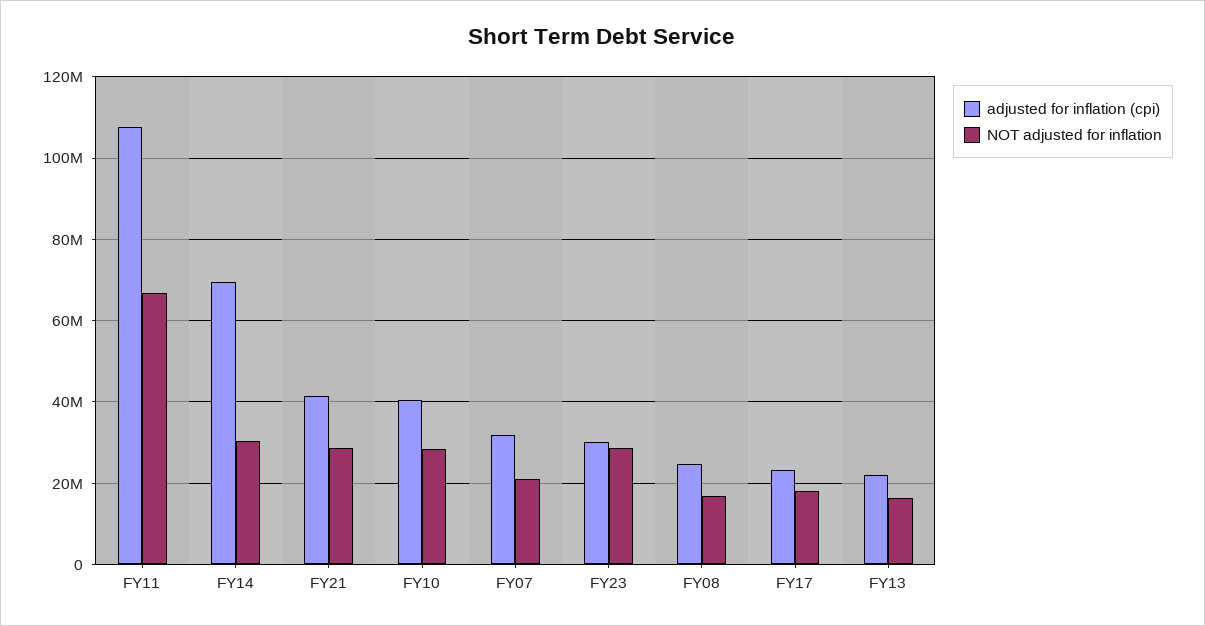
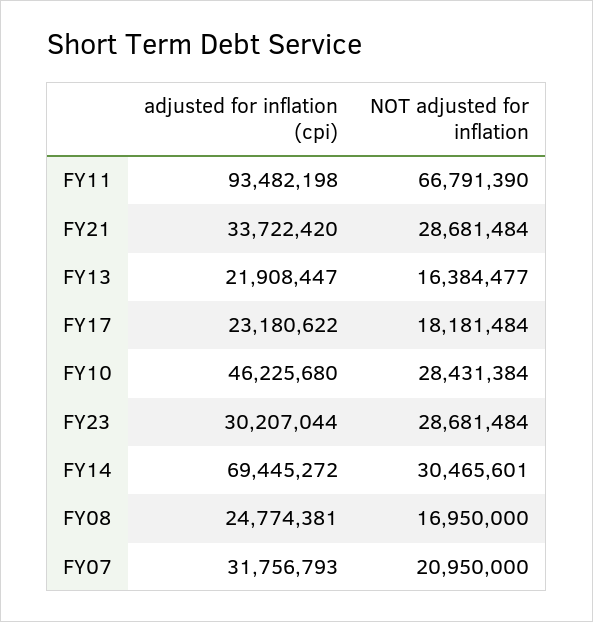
adjusted for inflation (cpi), FY11: 108000000 -> 93482198
adjusted for inflation (cpi), FY21: 42000000 -> 33722420
adjusted for inflation (cpi), FY10: 40000000 -> 46225680

